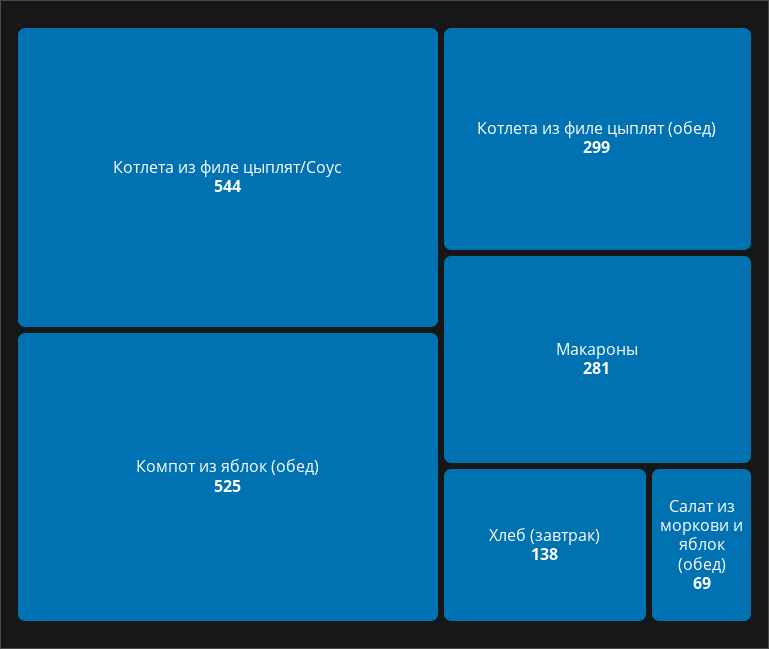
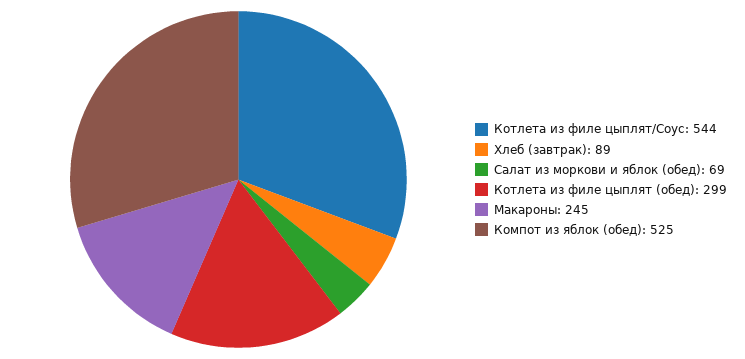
Макароны: 281 -> 245
Хлеб (завтрак): 138 -> 89

